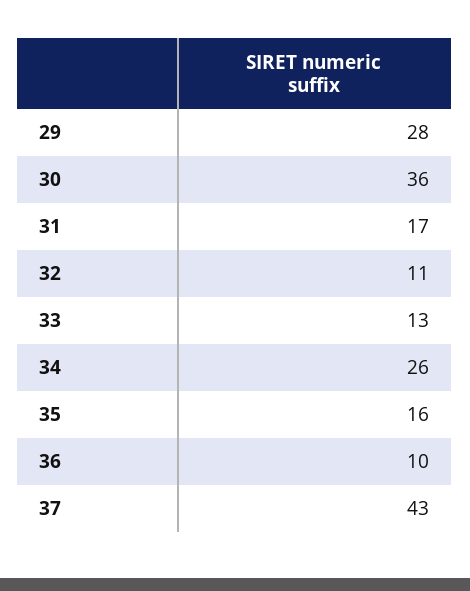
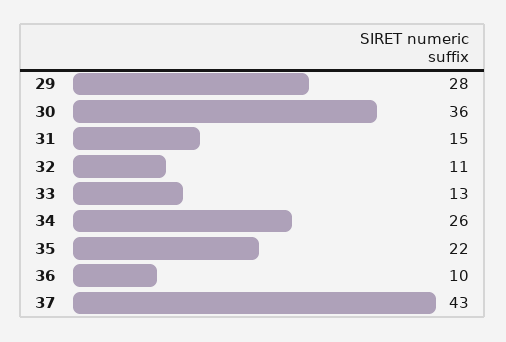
31: 17 -> 15
35: 16 -> 22

